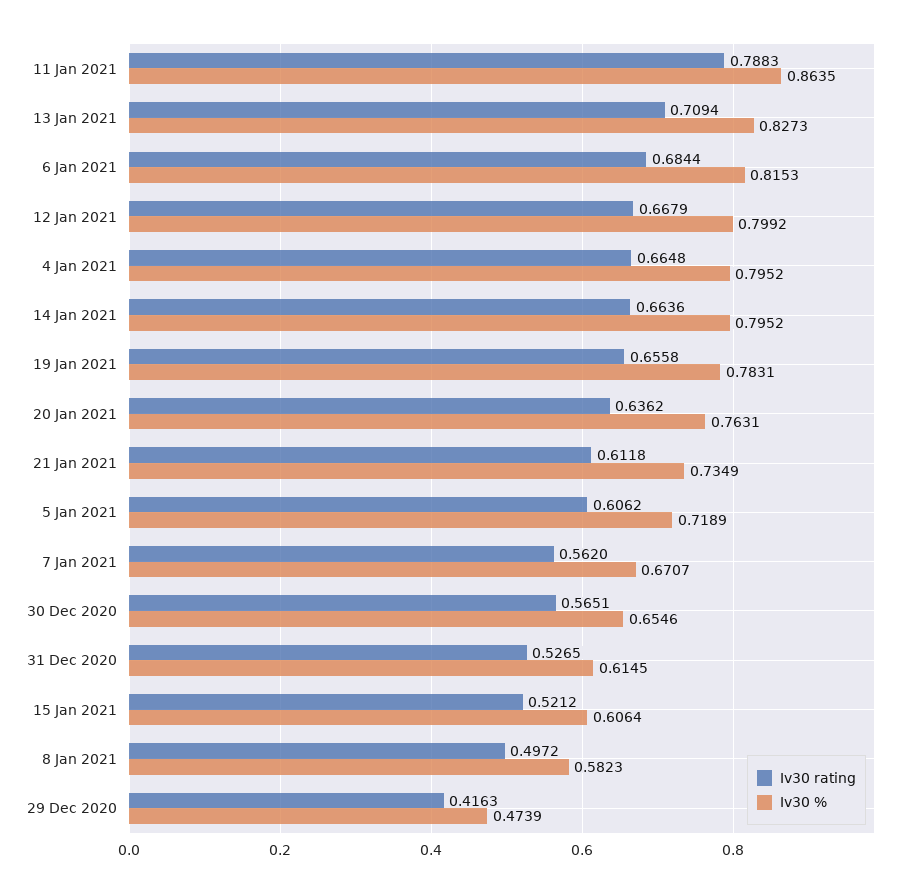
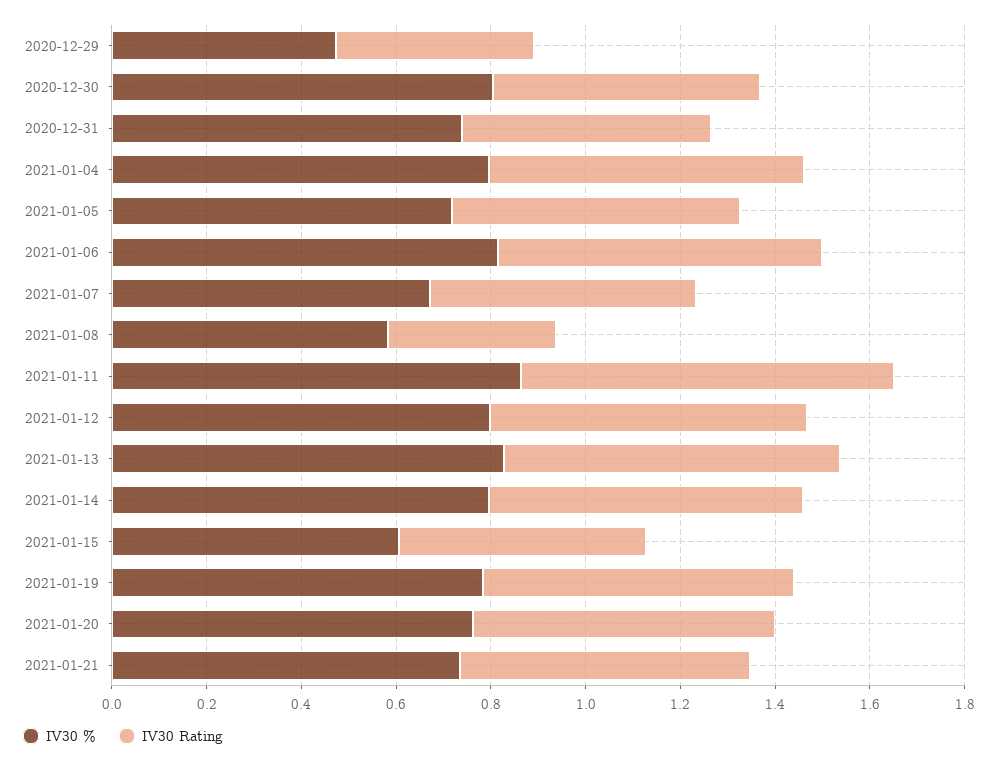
Iv30 %, 30 Dec 2020: 0.6546 -> 0.8
Iv30 %, 31 Dec 2020: 0.6145 -> 0.75
Iv30 rating, 8 Jan 2021: 0.4972 -> 0.35

